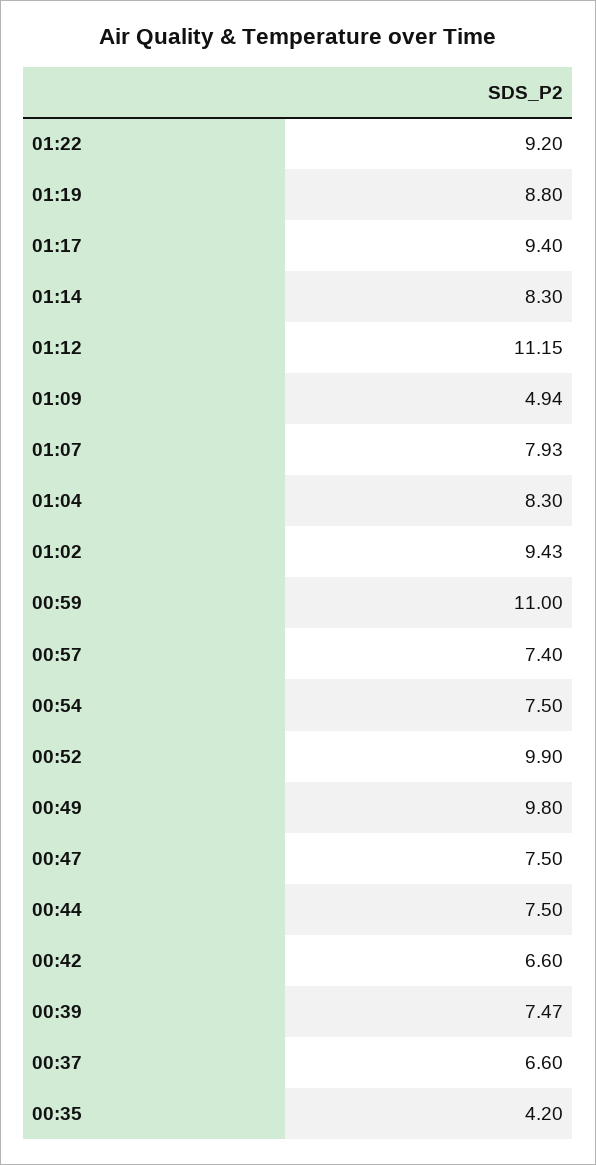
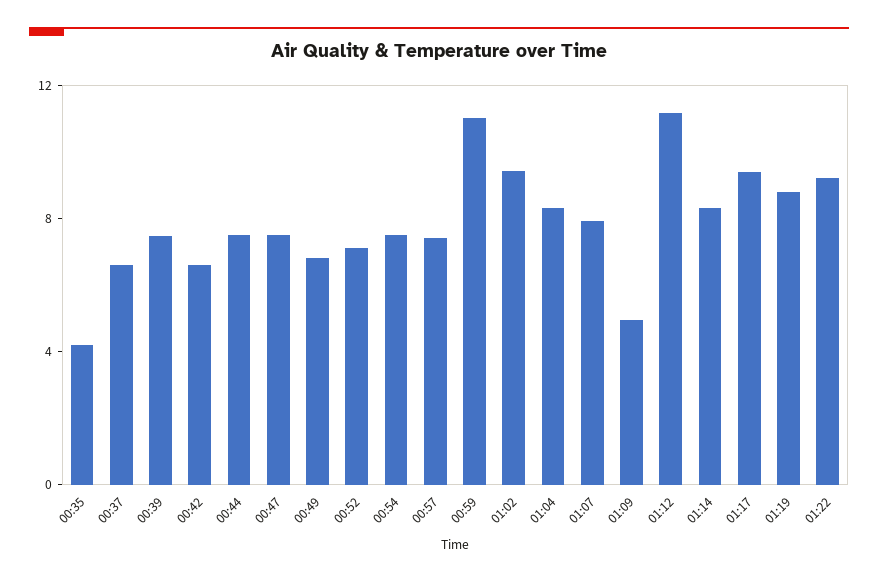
00:52: 9.9 -> 7
00:49: 9.8 -> 7

